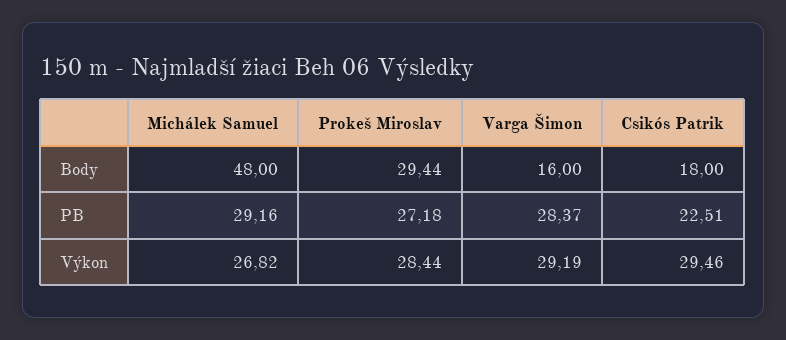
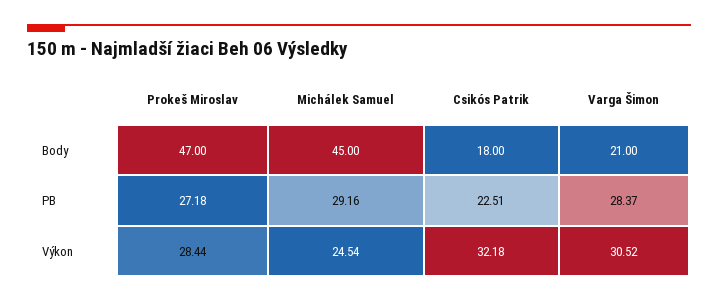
Michálek Samuel, Body: 48 -> 45
Prokeš Miroslav, Body: 29.44 -> 47
Varga Šimon, Body: 16 -> 21
Michálek Samuel, Výkon: 26.82 -> 24.54
Varga Šimon, Výkon: 29.19 -> 30.52
Csikós Patrik, Výkon: 29.46 -> 32.18

